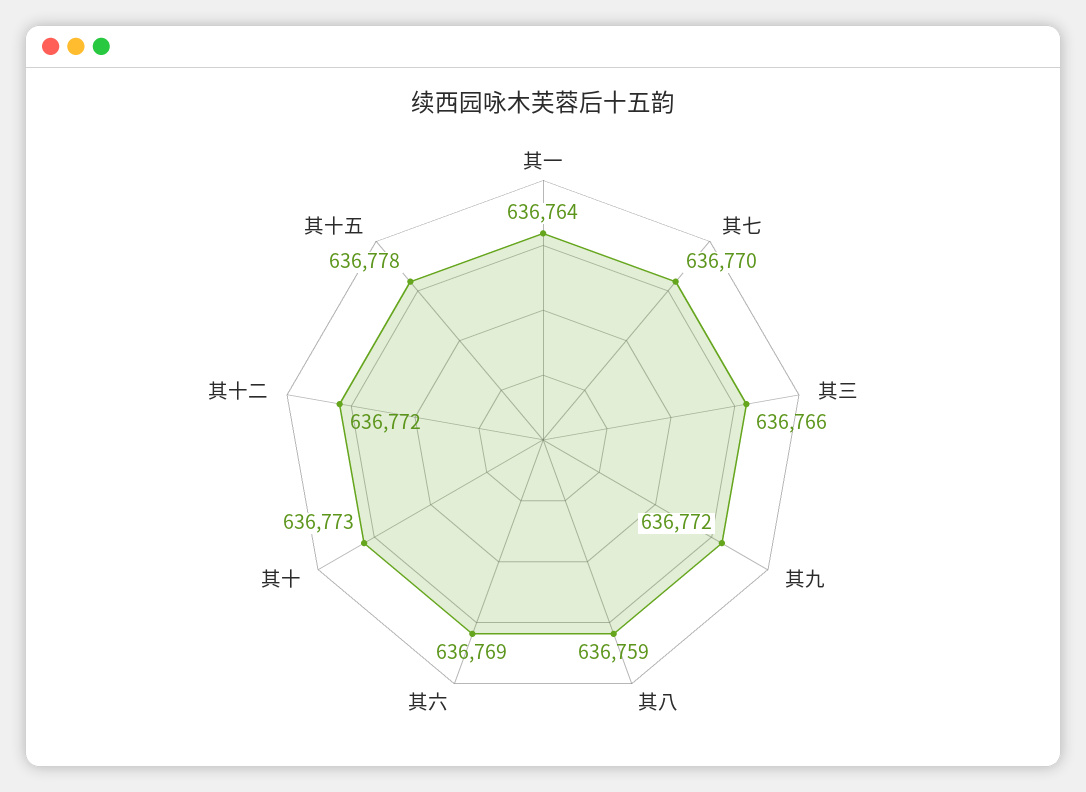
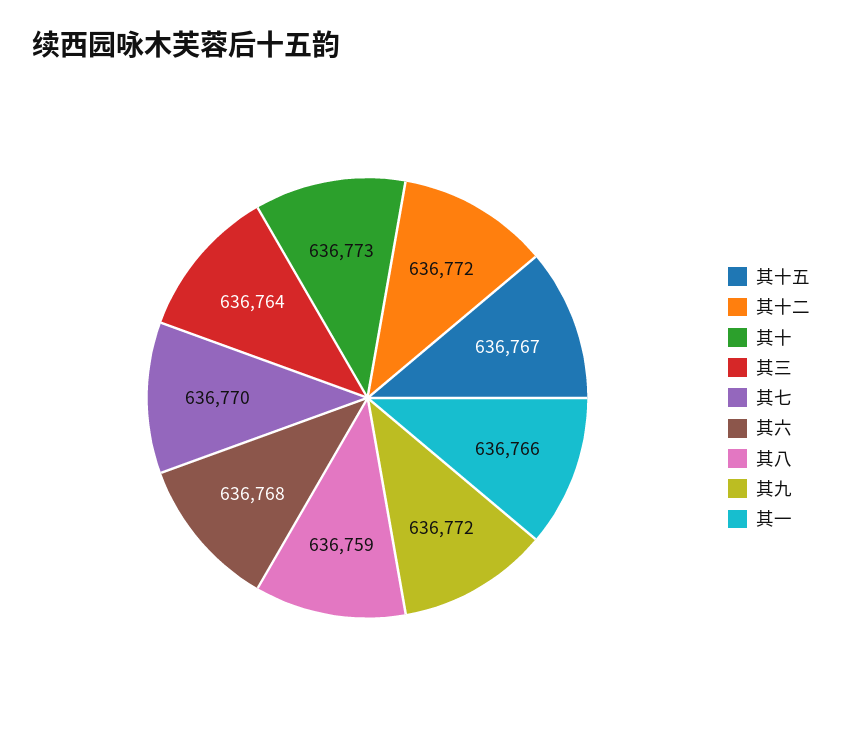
其一: 636764 -> 636766
其三: 636766 -> 636764
其六: 636769 -> 636768
其十五: 636778 -> 636767

